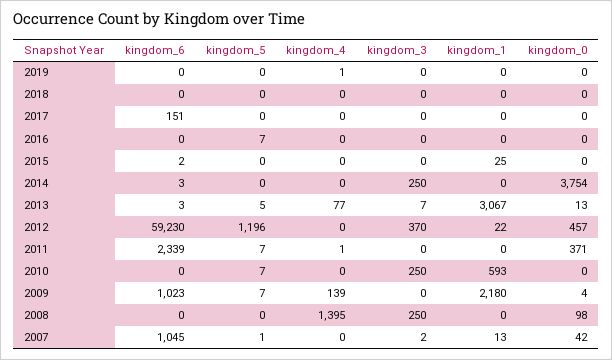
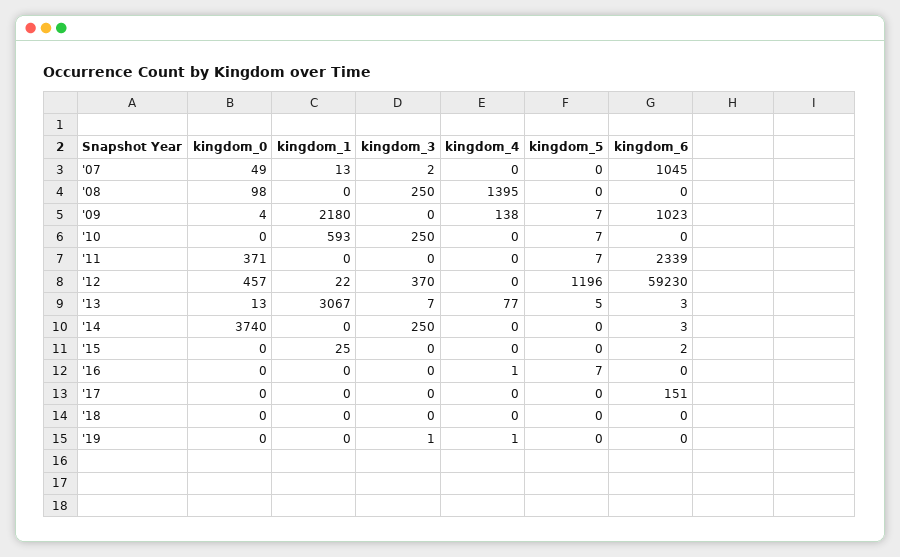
kingdom_3, 2019: 0 -> 1
kingdom_4, 2016: 0 -> 1
kingdom_0, 2014: 3754 -> 3740
kingdom_4, 2011: 1 -> 0
kingdom_4, 2009: 139 -> 138
kingdom_5, 2007: 1 -> 0
kingdom_0, 2007: 42 -> 49

